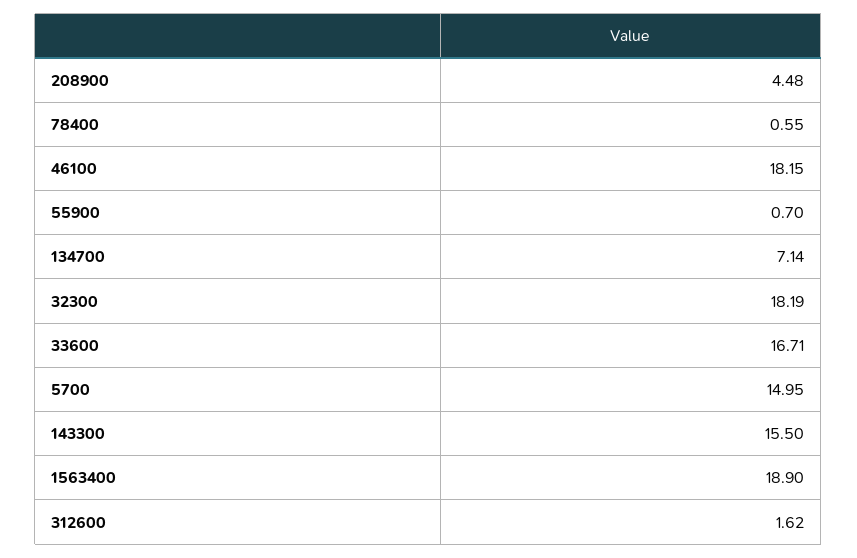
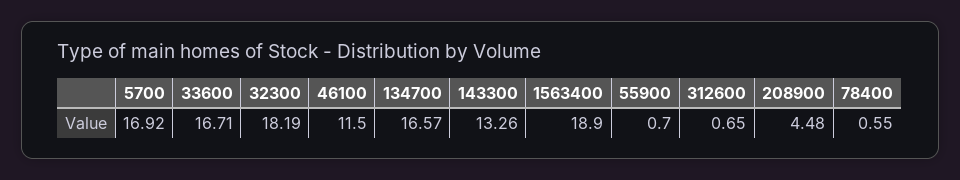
46100: 18.15 -> 11.5
134700: 7.14 -> 16.57
5700: 14.95 -> 16.92
143300: 15.5 -> 13.26
312600: 1.62 -> 0.65

